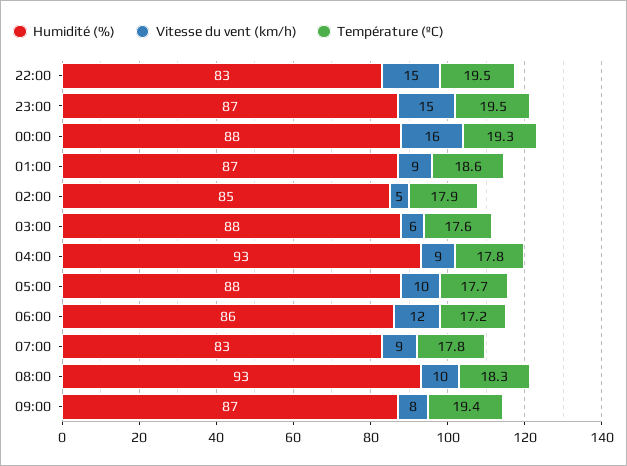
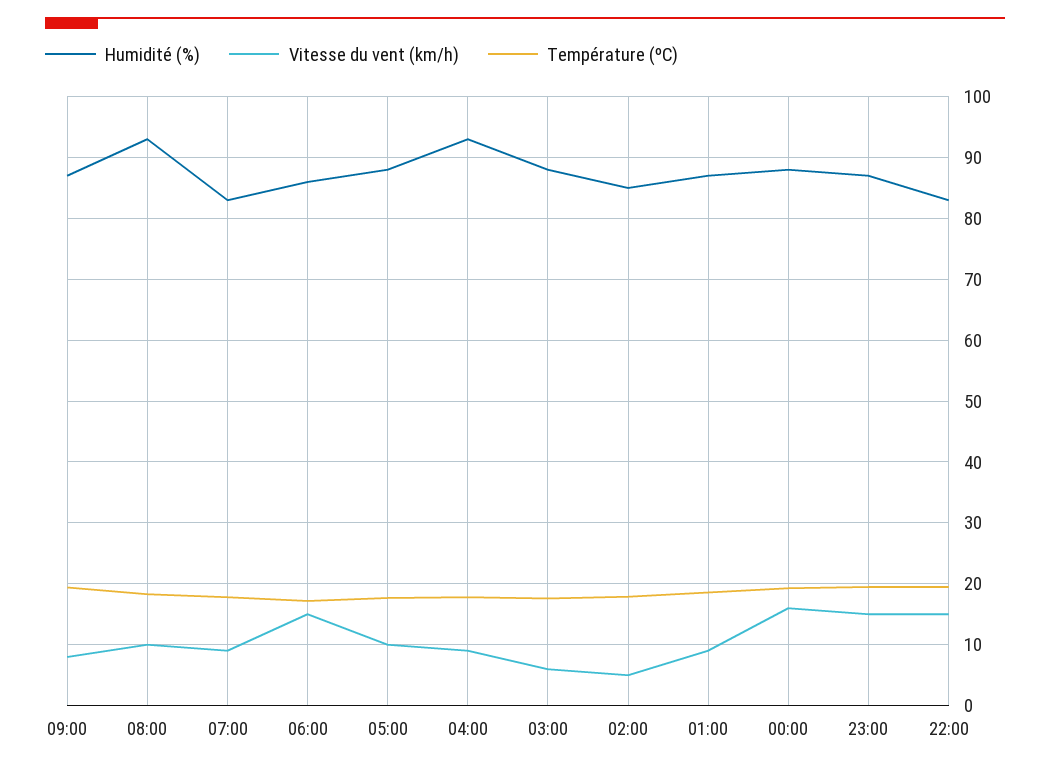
Vitesse du vent (km/h), 06:00: 12 -> 15

